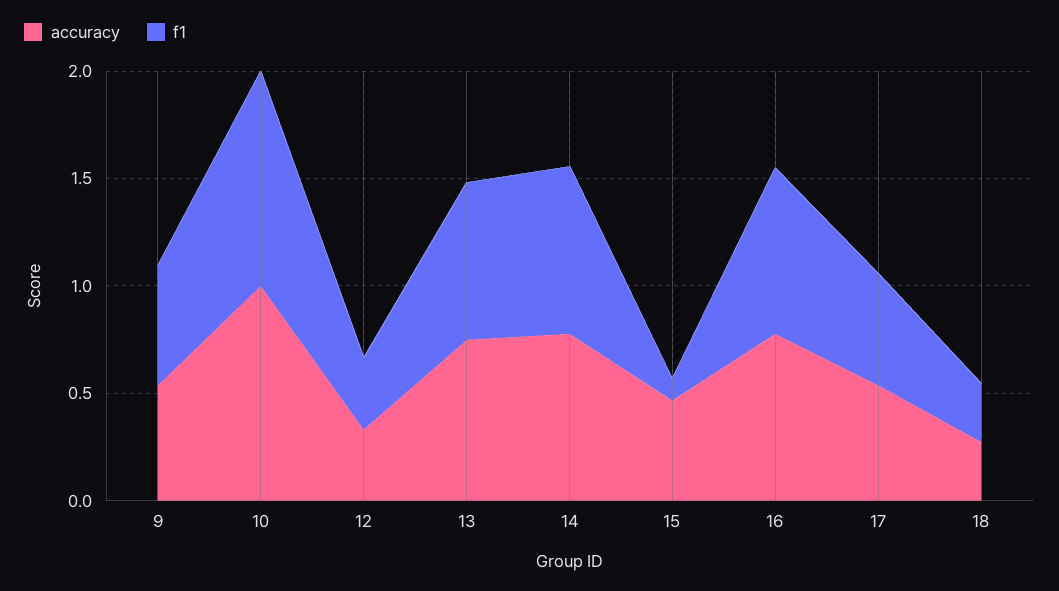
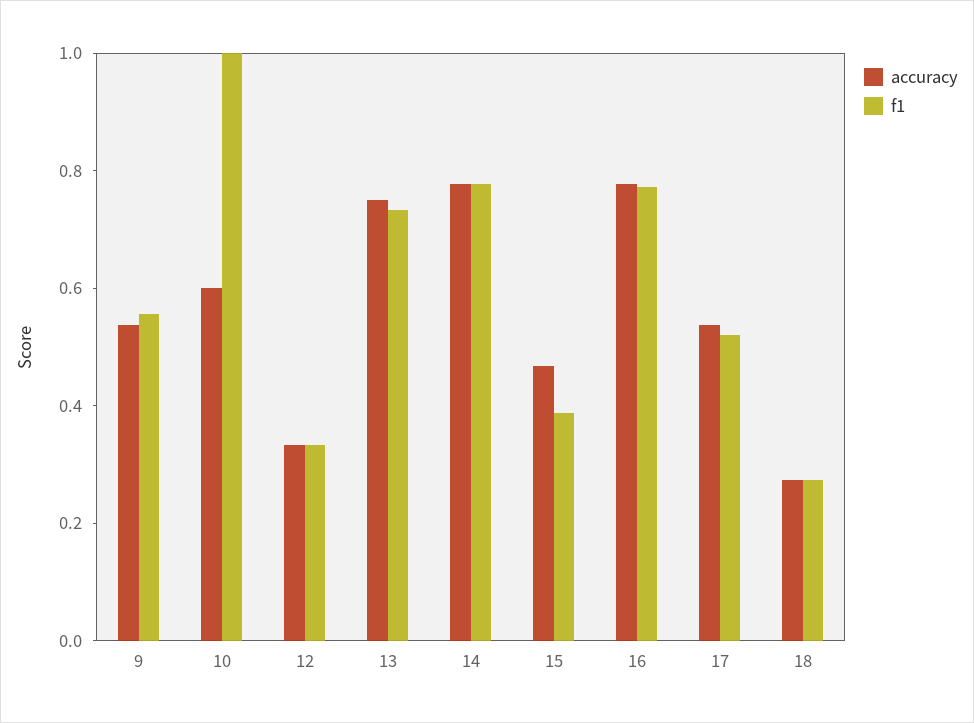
accuracy, 10: 1 -> 0.6
f1, 15: 0.1 -> 0.4

